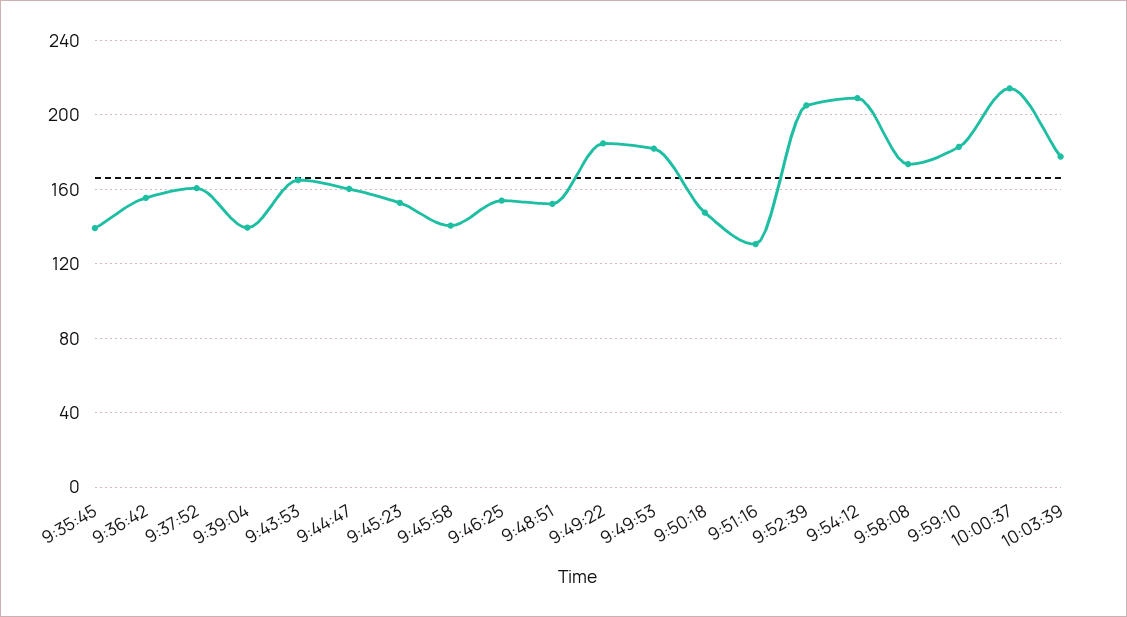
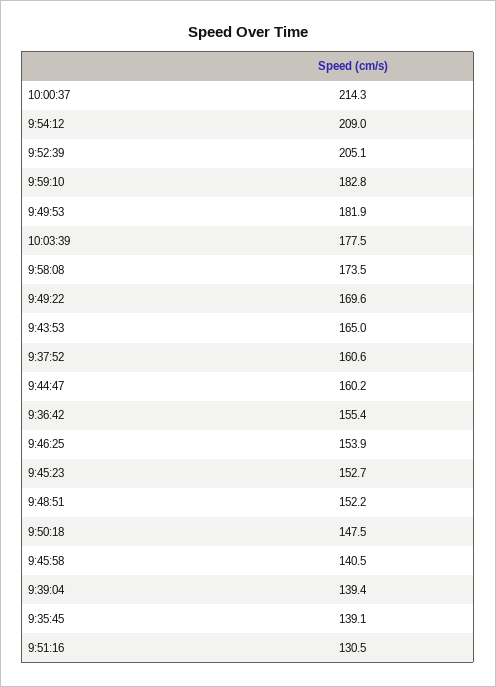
9:49:22: 185 -> 169.6

